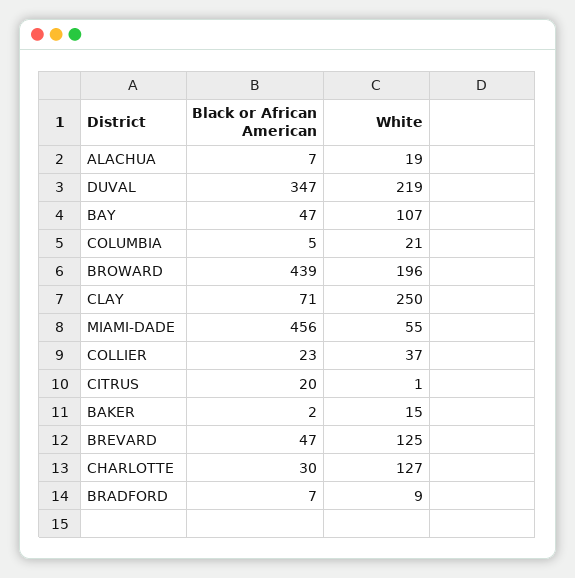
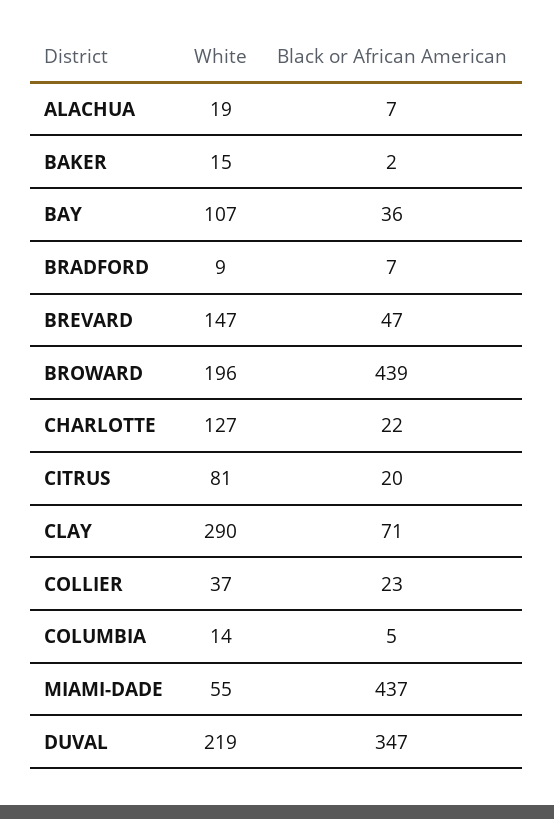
Black or African American, BAY: 47 -> 36
White, COLUMBIA: 21 -> 14
White, CLAY: 250 -> 290
Black or African American, MIAMI-DADE: 456 -> 437
White, CITRUS: 1 -> 81
White, BREVARD: 125 -> 147
Black or African American, CHARLOTTE: 30 -> 22

